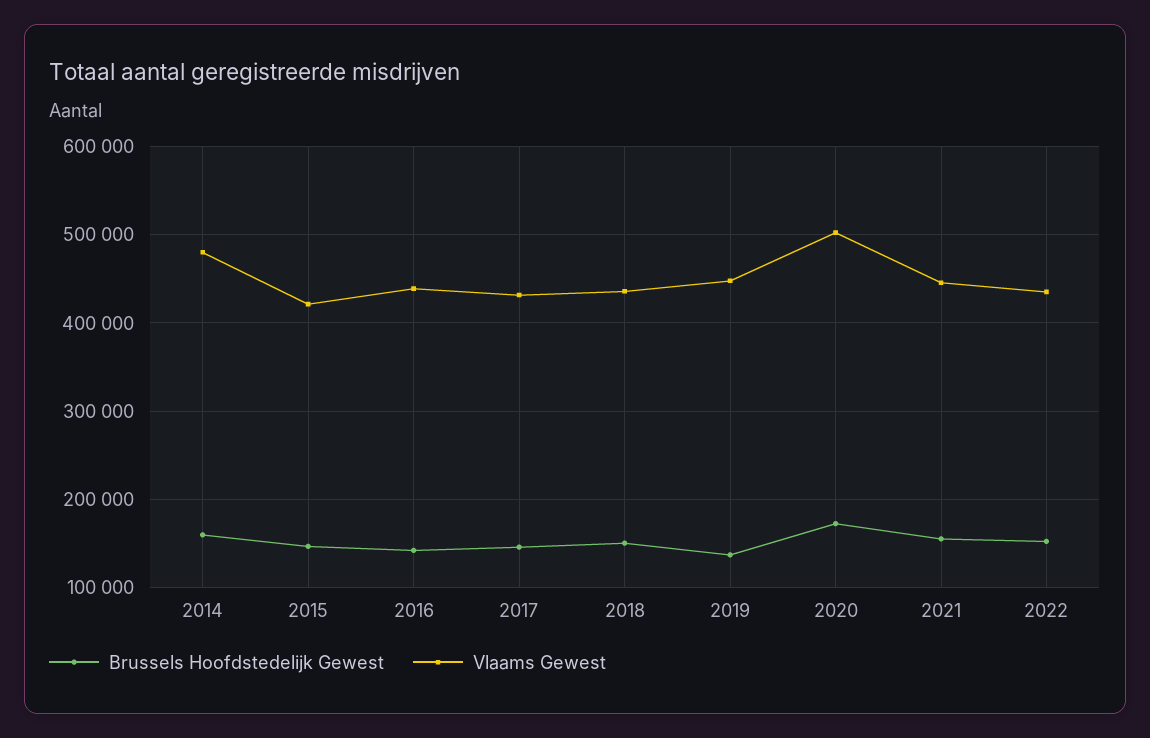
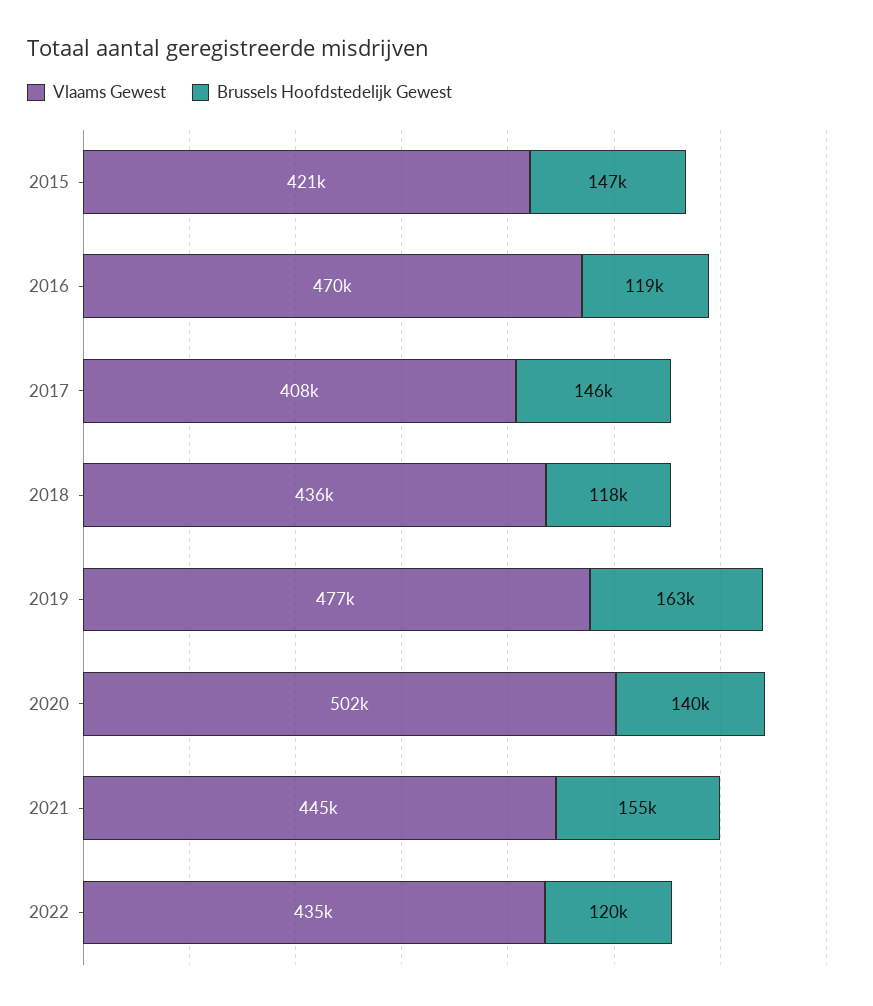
Brussels Hoofdstedelijk Gewest, 2014: 160000 -> none
Vlaams Gewest, 2014: 480000 -> none
Brussels Hoofdstedelijk Gewest, 2016: 140000 -> 119000
Vlaams Gewest, 2016: 440000 -> 470000
Vlaams Gewest, 2017: 430000 -> 408000
Brussels Hoofdstedelijk Gewest, 2018: 150000 -> 118000
Brussels Hoofdstedelijk Gewest, 2019: 140000 -> 163000
Vlaams Gewest, 2019: 450000 -> 477000
Brussels Hoofdstedelijk Gewest, 2020: 170000 -> 140000
Brussels Hoofdstedelijk Gewest, 2022: 150000 -> 120000

